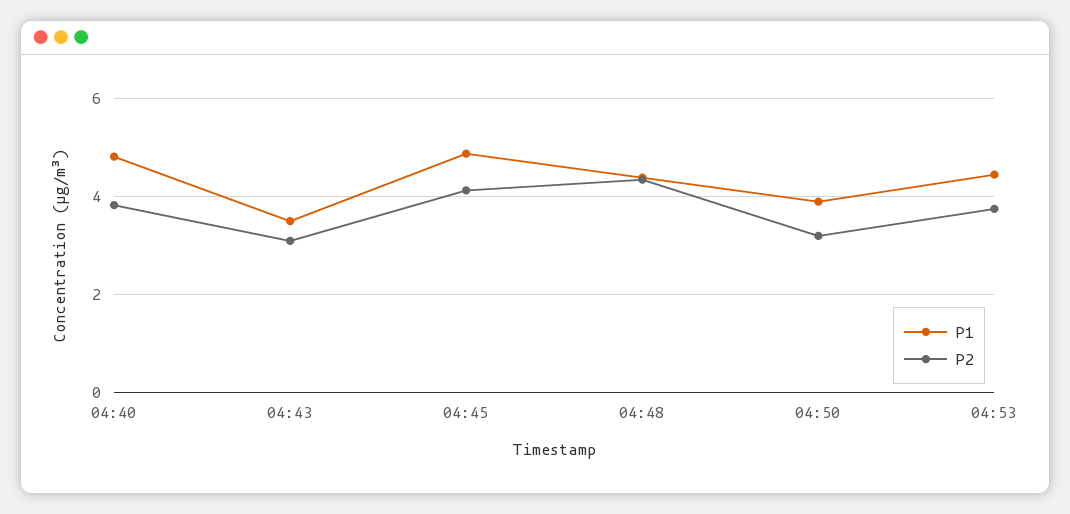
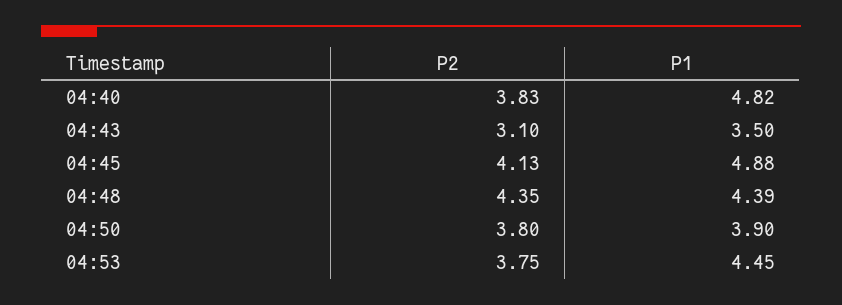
P2, 04:50: 3.2 -> 3.8

